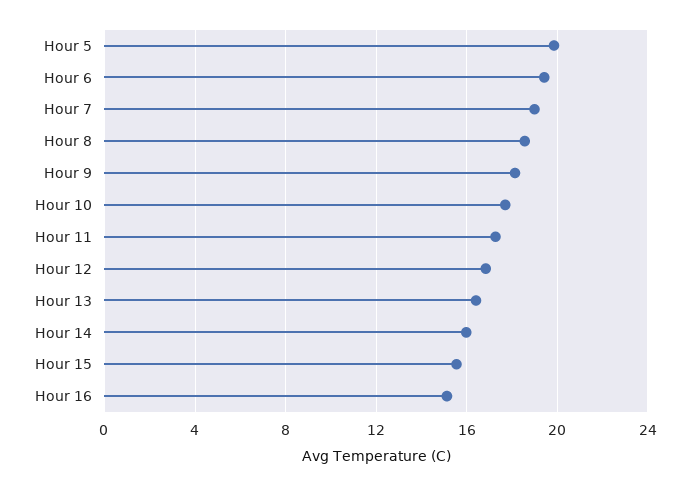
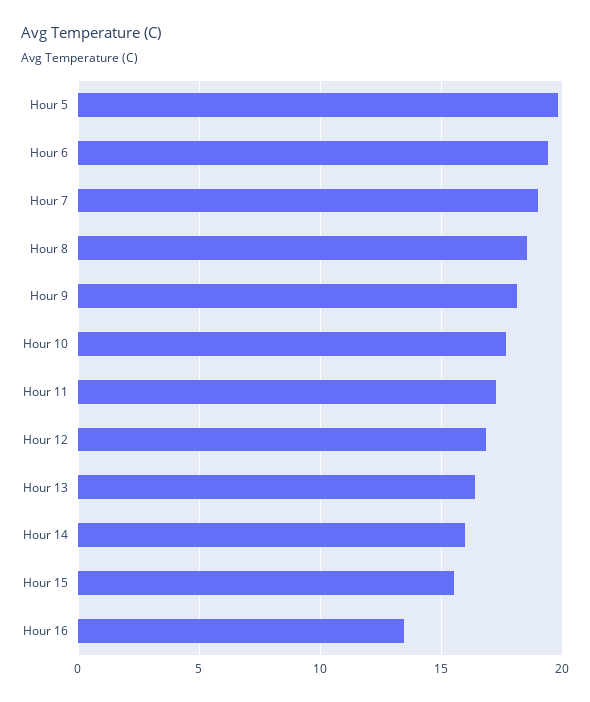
Hour 16: 15 -> 13.5

